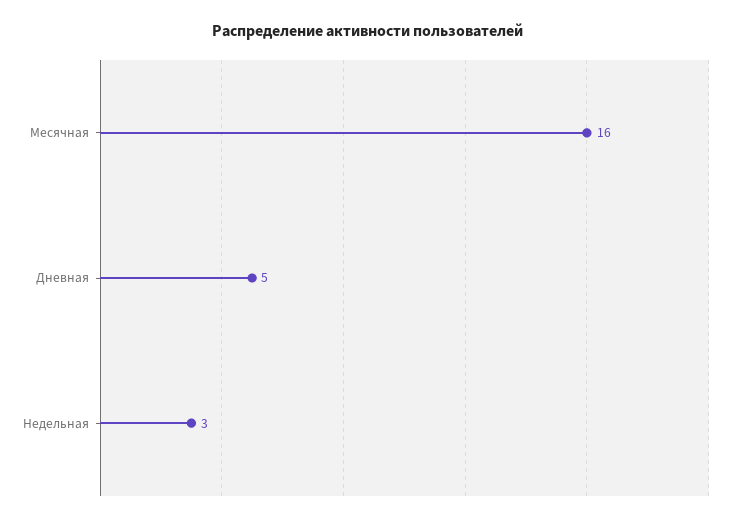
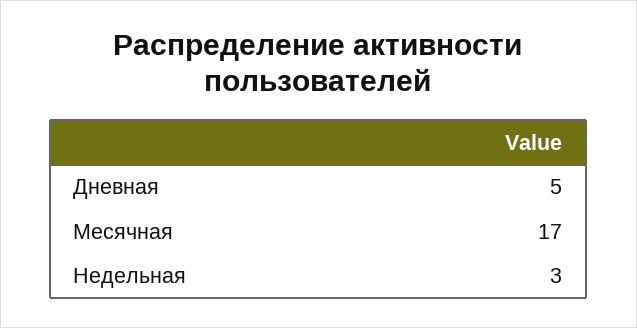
Месячная: 16 -> 17

